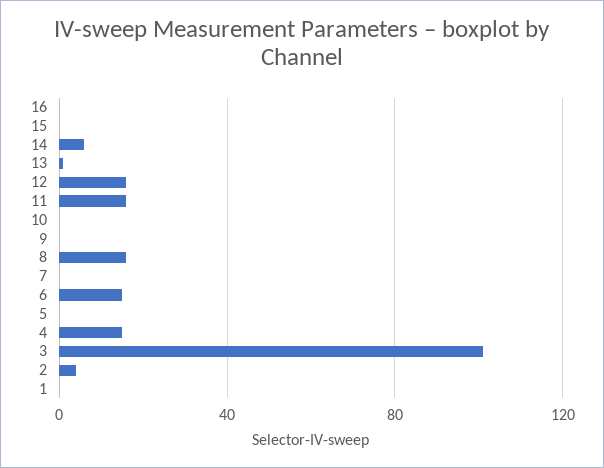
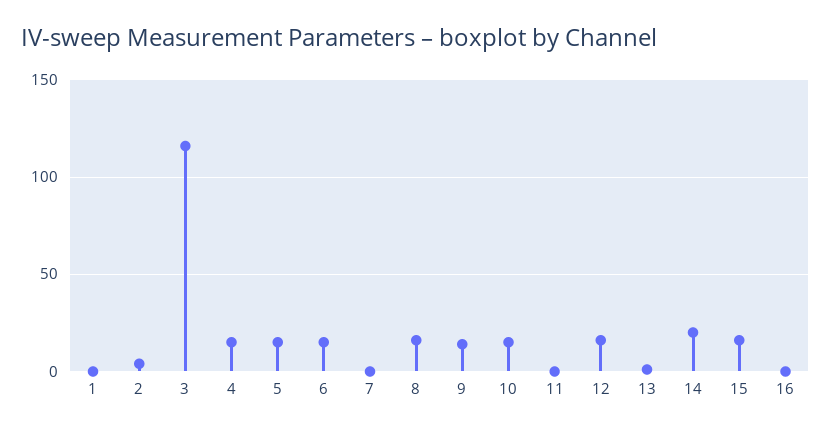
15: 0 -> 15
14: 5 -> 20
11: 15 -> 0
10: 0 -> 15
9: 0 -> 15
5: 0 -> 15
3: 100 -> 115

